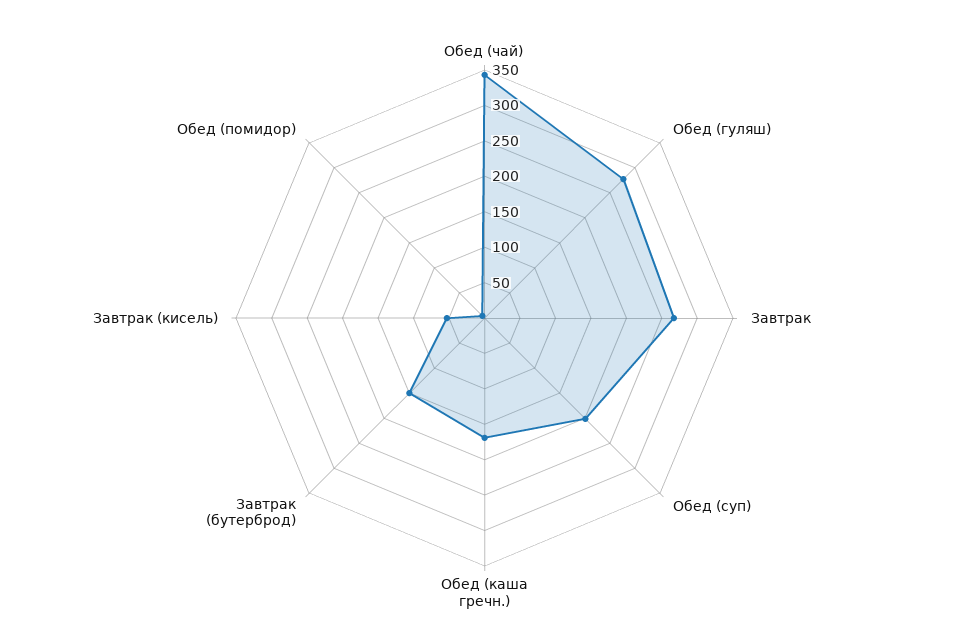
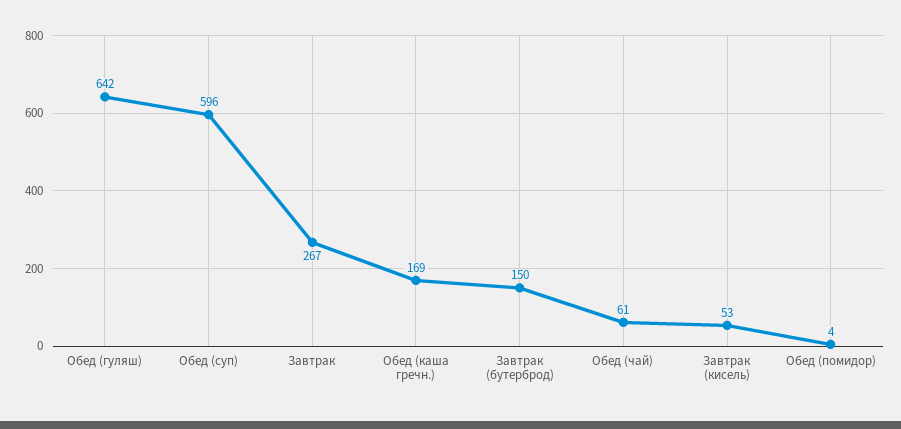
Обед (чай): 350 -> 61
Обед (гуляш): 275 -> 642
Обед (суп): 200 -> 596

